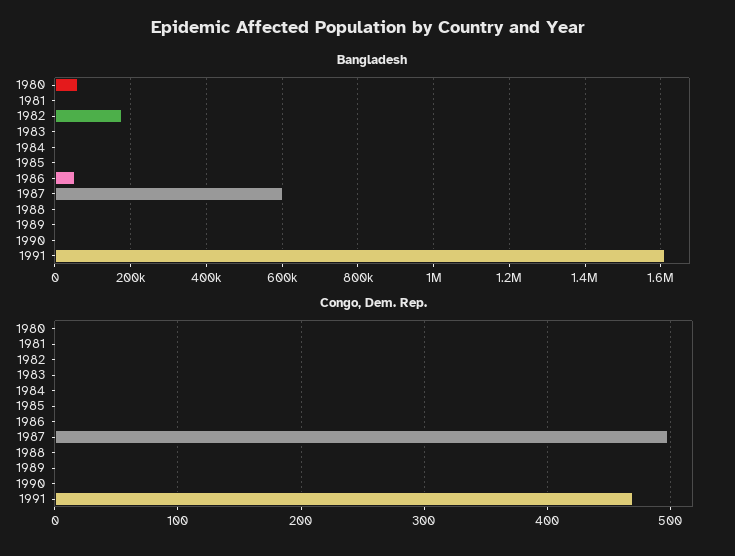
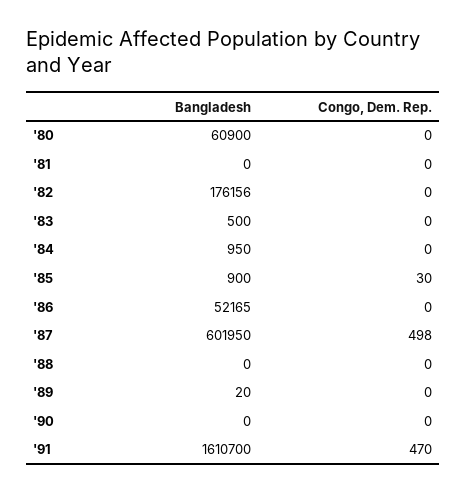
Congo, Dem. Rep., 1985: 0 -> 30

